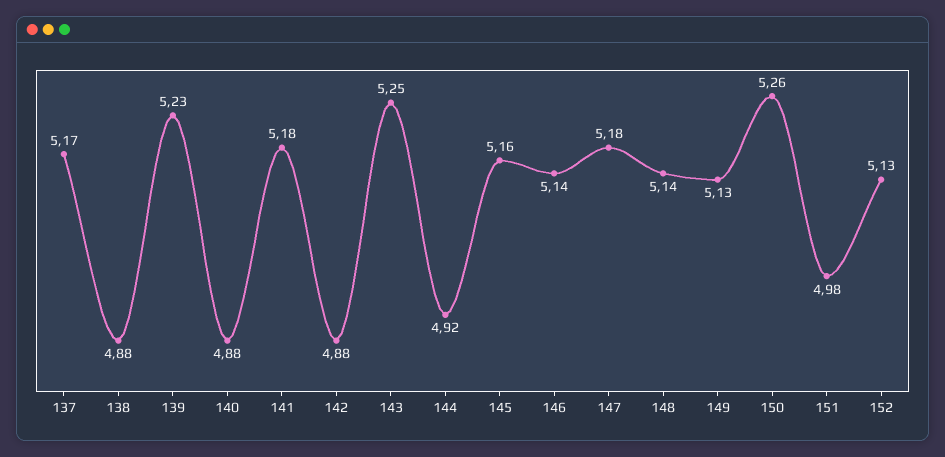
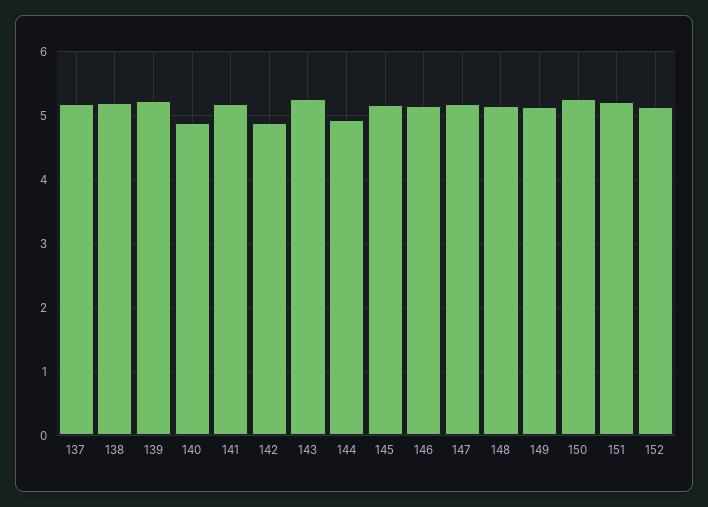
138: 4.88 -> 5.2
151: 4.98 -> 5.2

